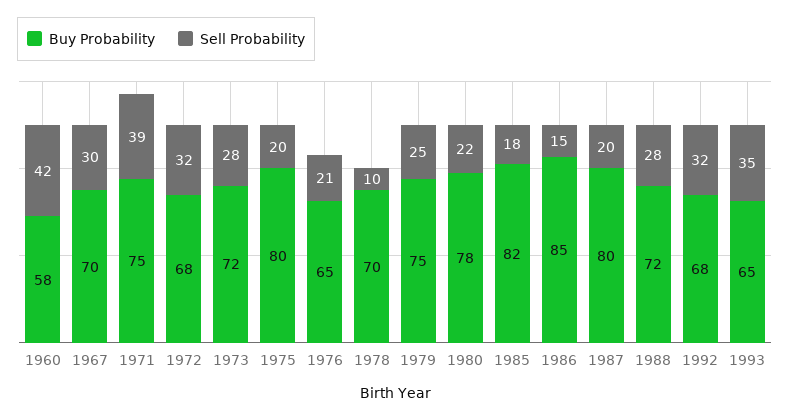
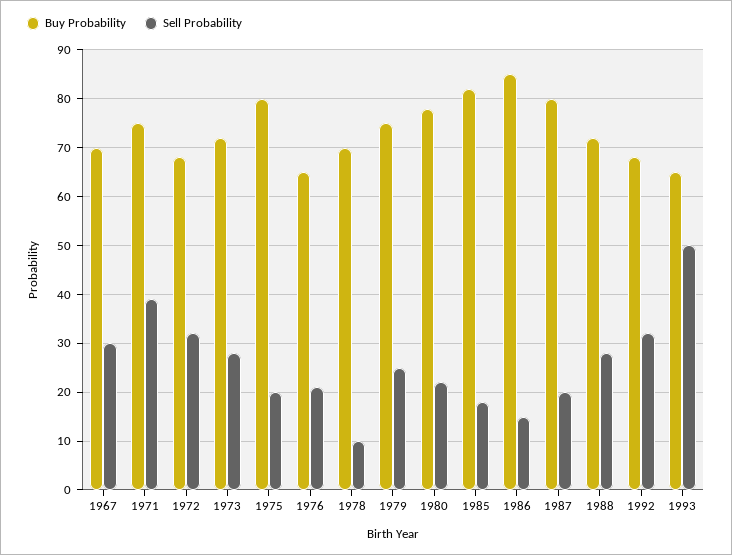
Buy Probability, 1960: 58 -> none
Sell Probability, 1960: 42 -> none
Sell Probability, 1993: 35 -> 50

